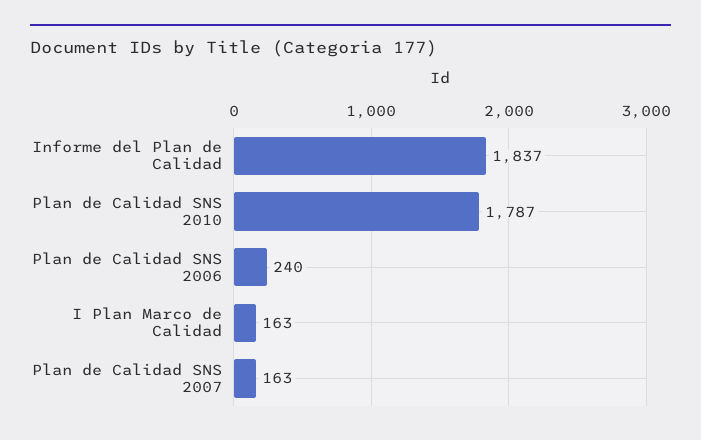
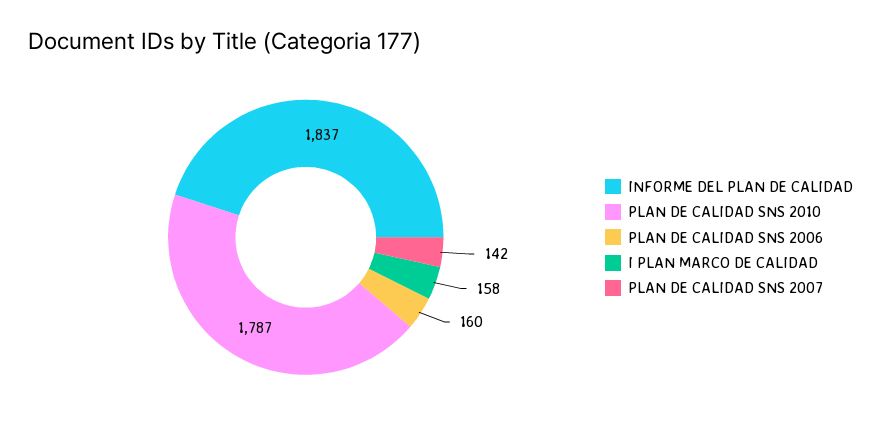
Plan de Calidad SNS 2006: 240 -> 160
I Plan Marco de Calidad: 163 -> 158
Plan de Calidad SNS 2007: 163 -> 142

